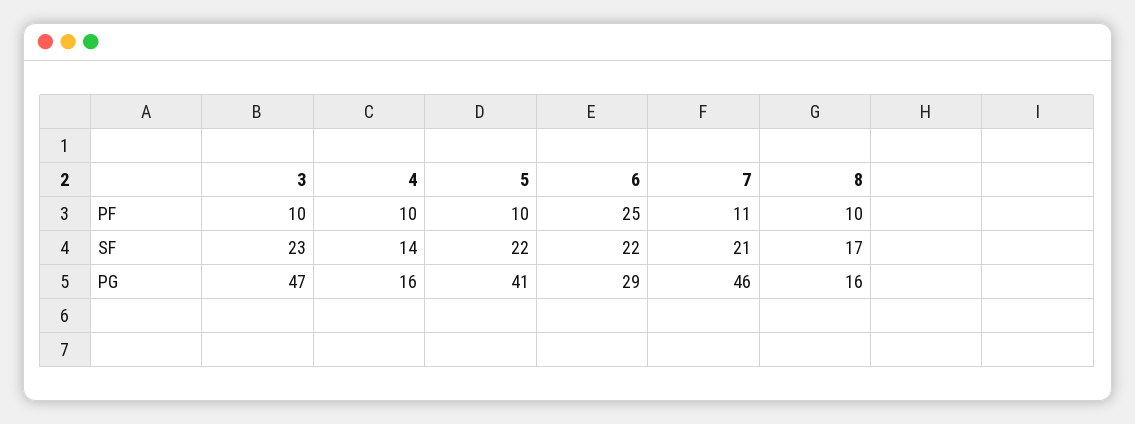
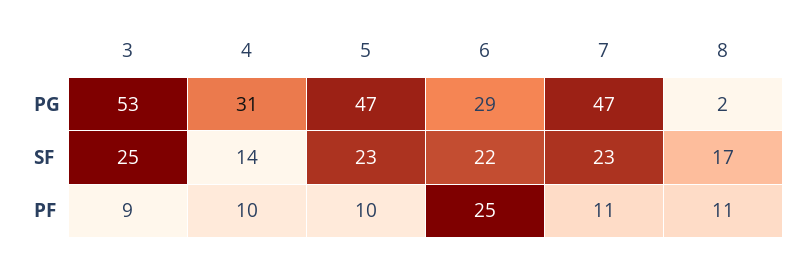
3, PF: 10 -> 9
8, PF: 10 -> 11
3, SF: 23 -> 25
5, SF: 22 -> 23
7, SF: 21 -> 23
3, PG: 47 -> 53
4, PG: 16 -> 31
5, PG: 41 -> 47
7, PG: 46 -> 47
8, PG: 16 -> 2

